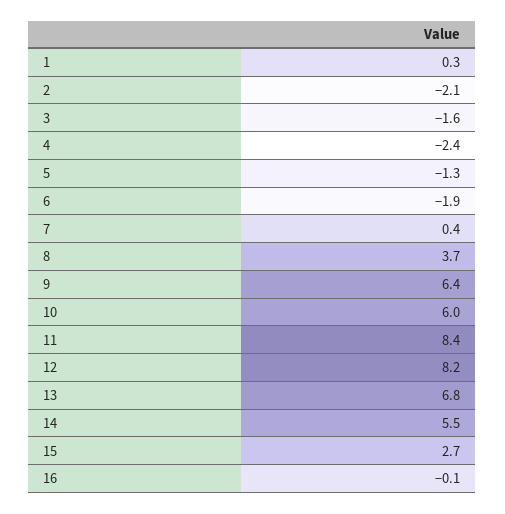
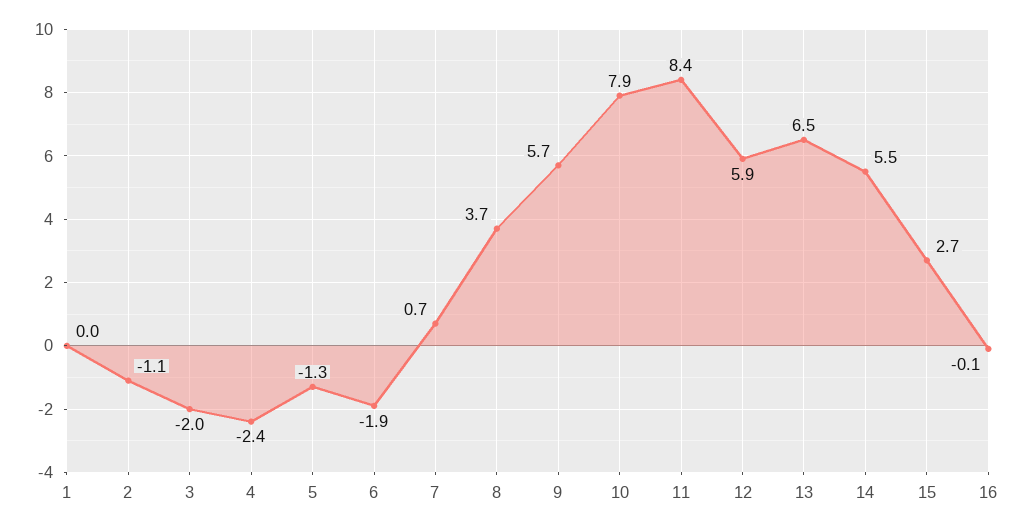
1: 0.3 -> 0
2: -2.1 -> -1.1
3: -1.6 -> -2
7: 0.4 -> 0.7
9: 6.4 -> 5.7
10: 6 -> 7.9
12: 8.2 -> 5.9
13: 6.8 -> 6.5

